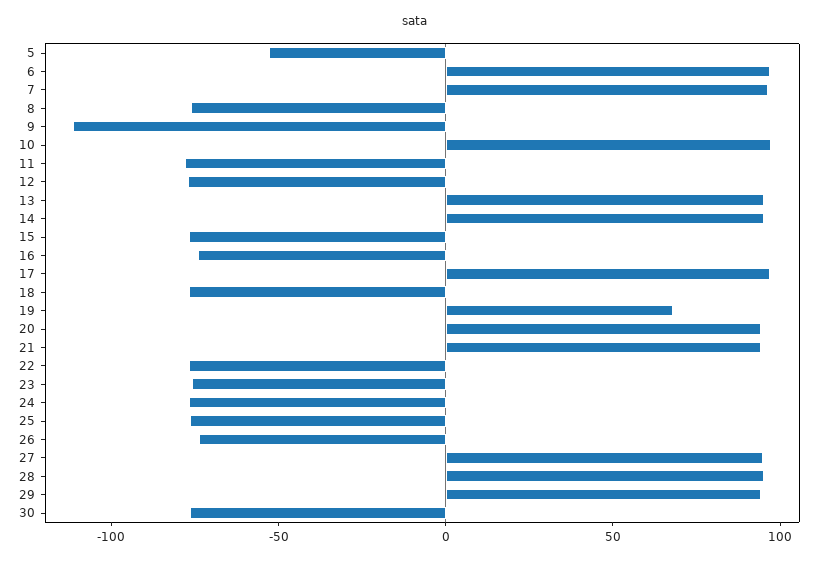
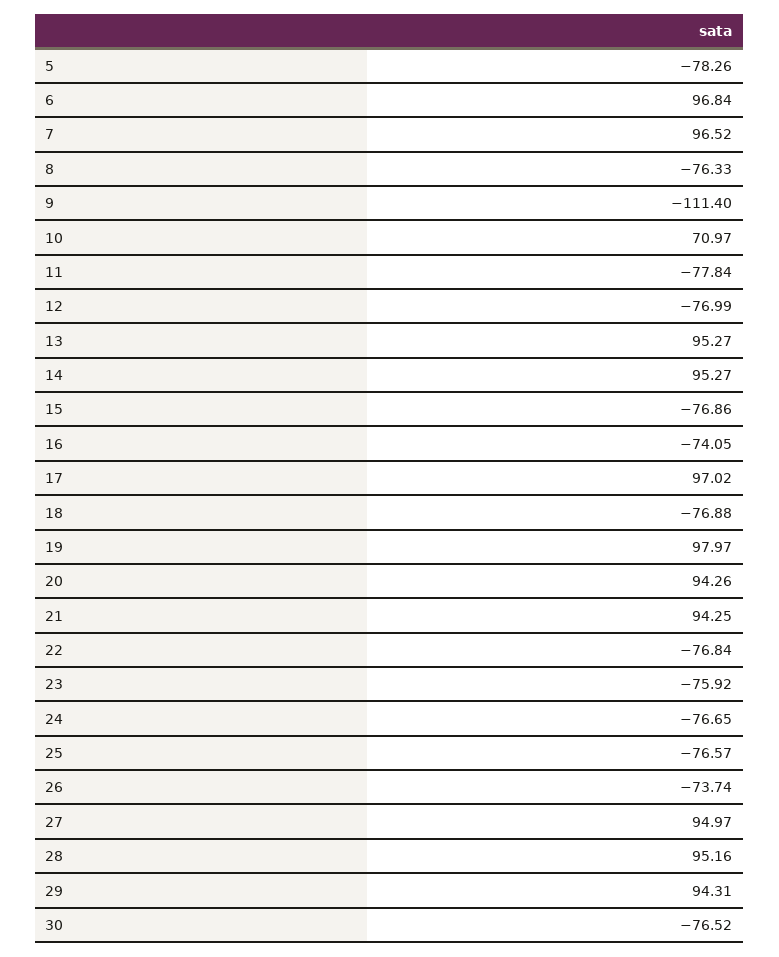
5: -50 -> -78.26
10: 100 -> 70.97
19: 70 -> 97.97

